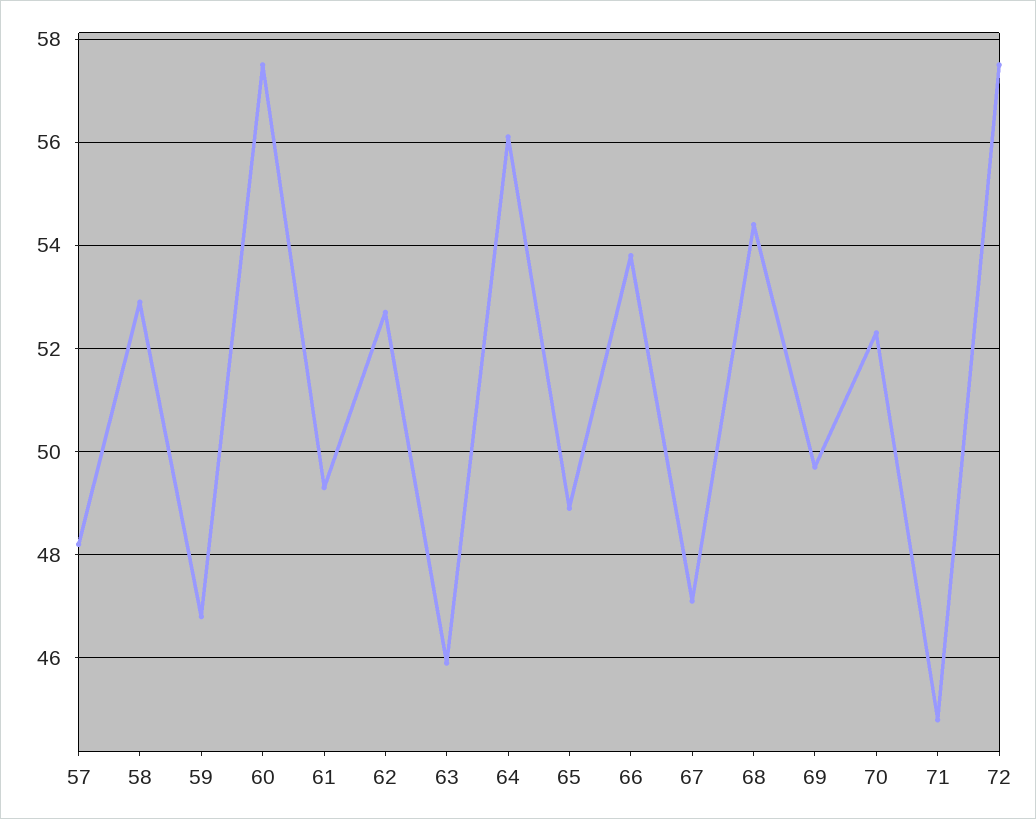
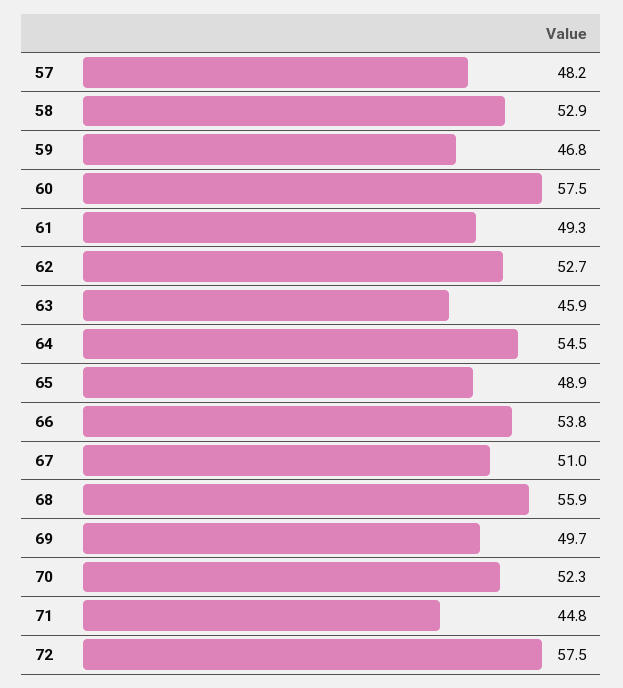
64: 56 -> 54.5
67: 47 -> 51
68: 54.5 -> 55.9

